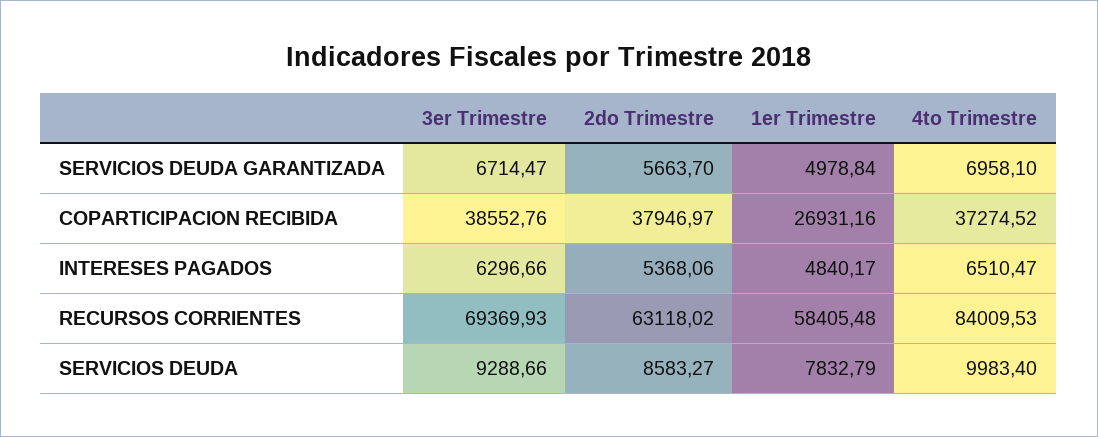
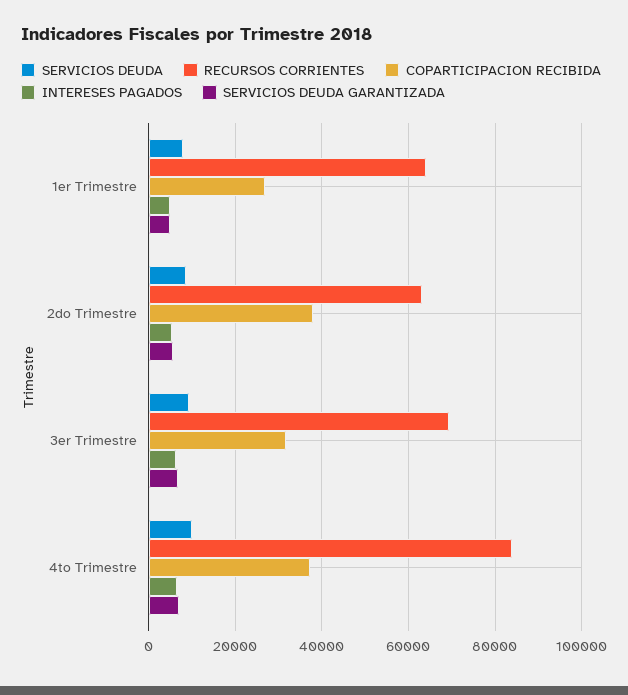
COPARTICIPACION RECIBIDA, 3er Trimestre: 38552.76 -> 32000
RECURSOS CORRIENTES, 1er Trimestre: 58405.48 -> 64000

